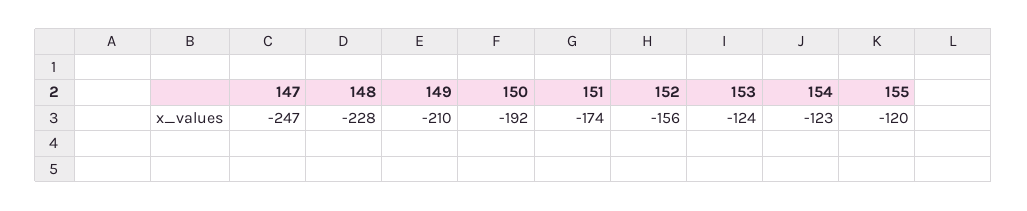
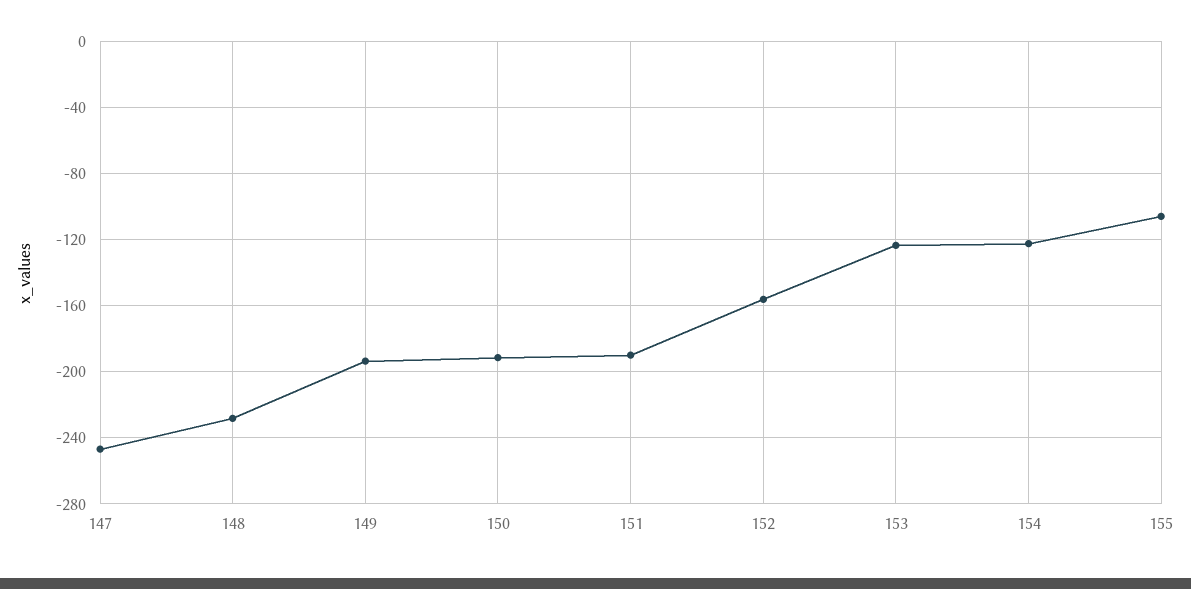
149: -210 -> -195
151: -174 -> -190
155: -120 -> -105

